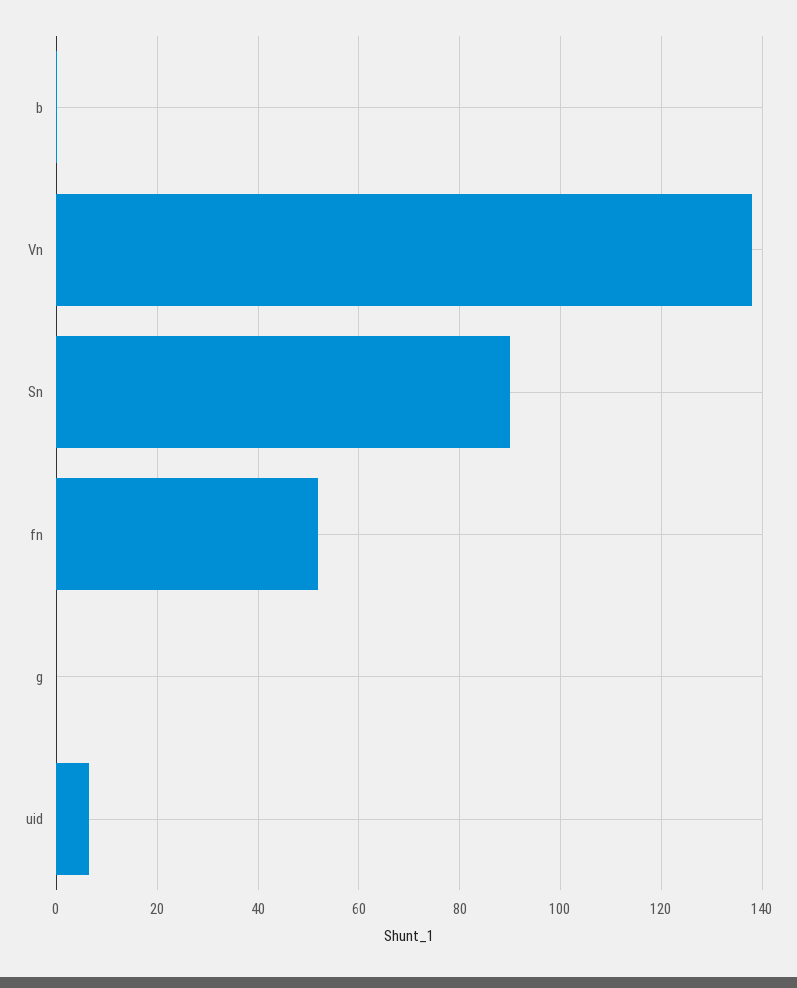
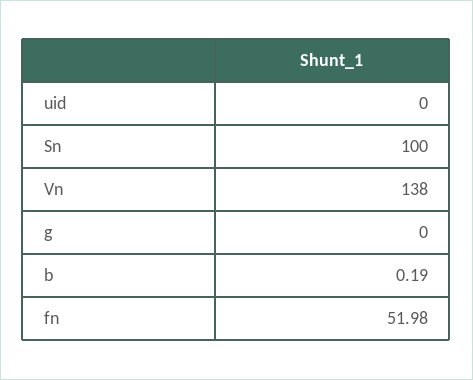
Sn: 90 -> 100
uid: 6 -> 0

